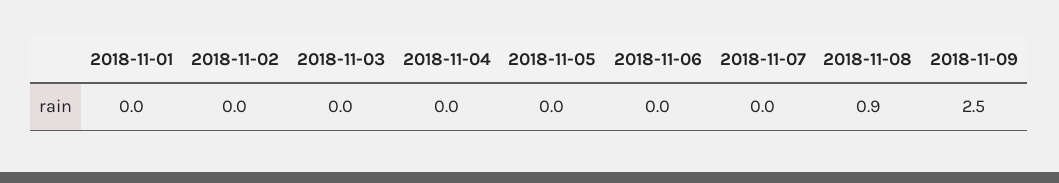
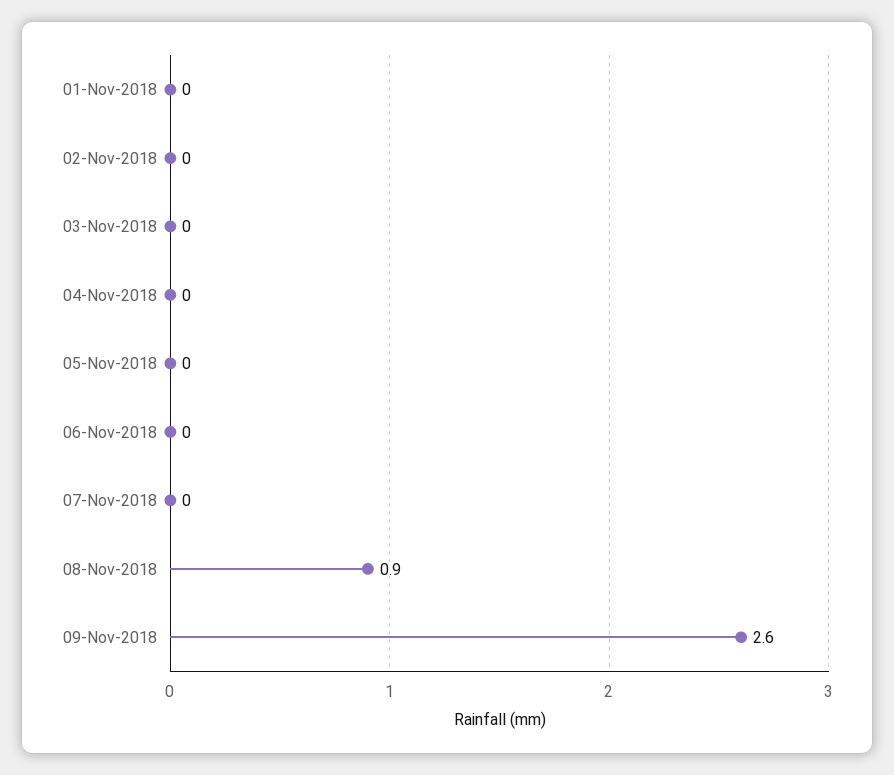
2018-11-09: 2.5 -> 2.6

